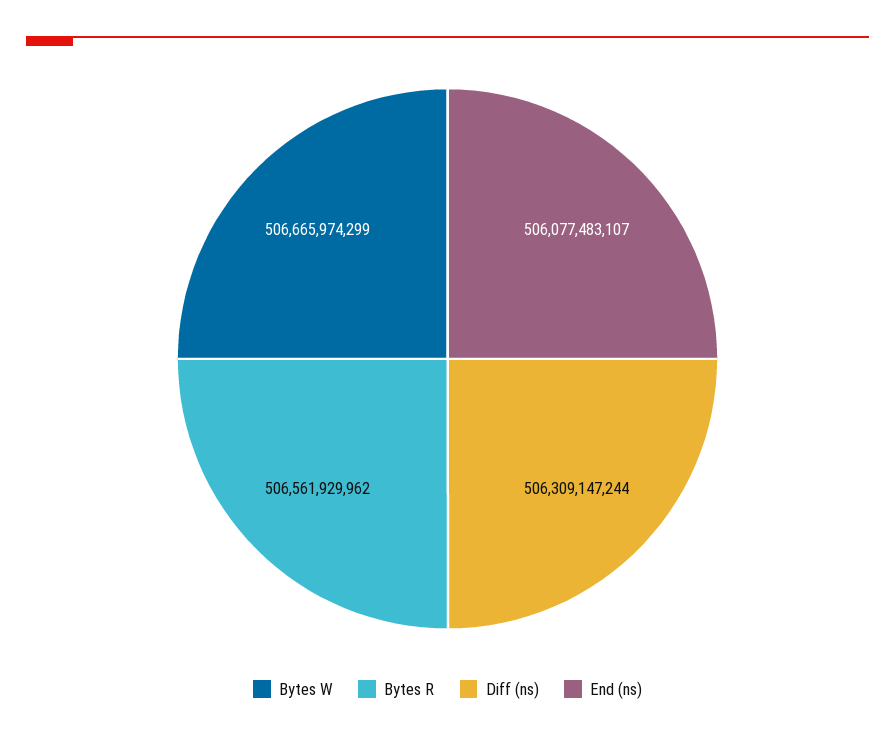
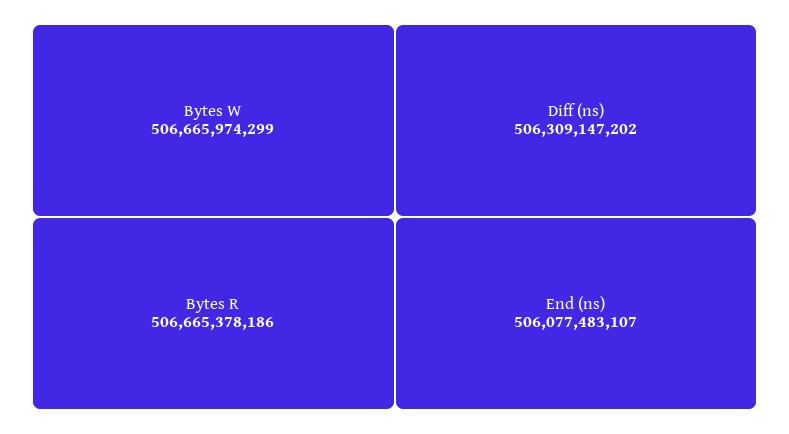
Bytes R: 506561929962 -> 506665378186
Diff (ns): 506309147244 -> 506309147202

